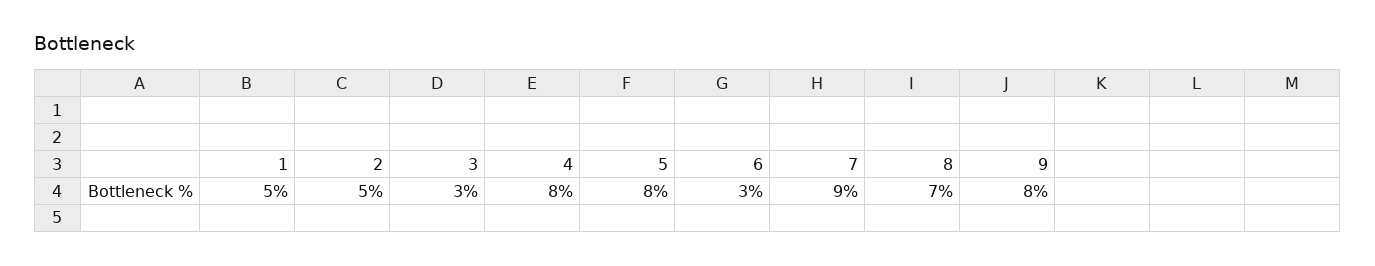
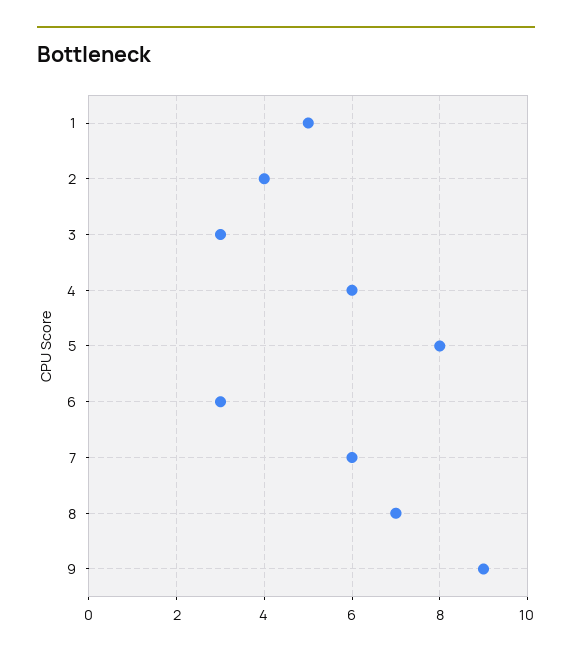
2: 5 -> 4
4: 8 -> 6
7: 9 -> 6
9: 8 -> 9

